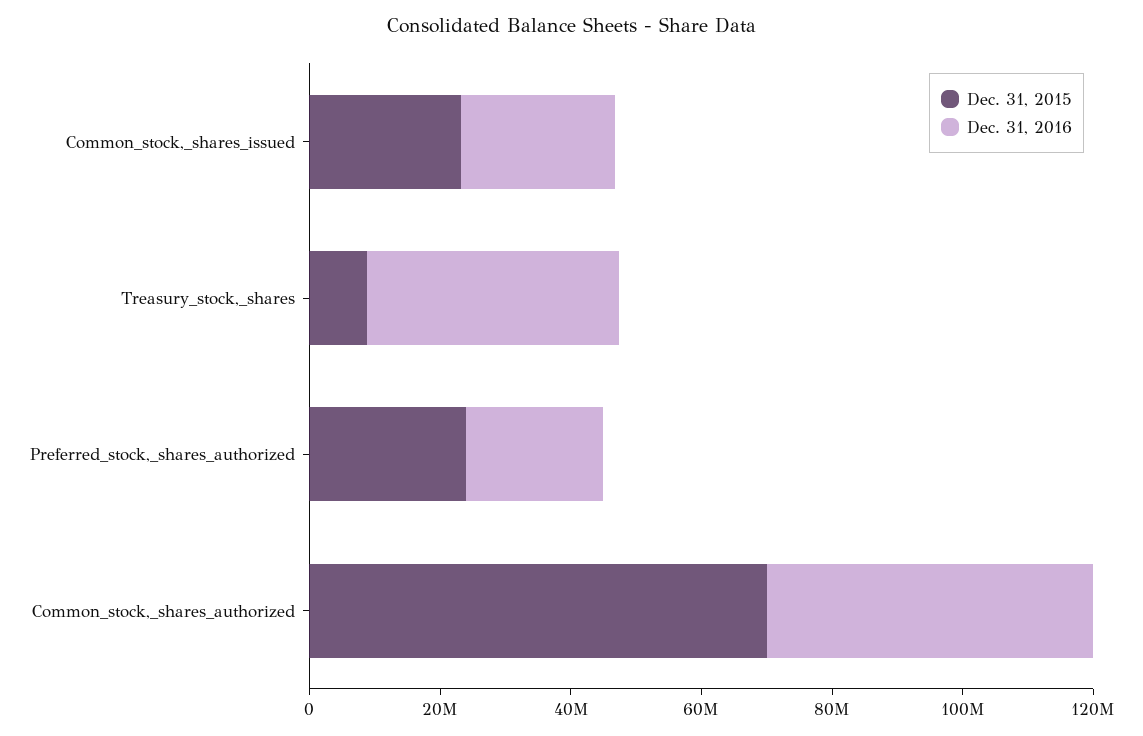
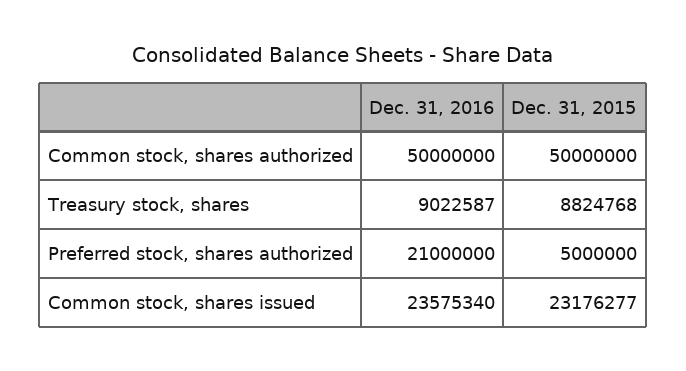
Dec. 31, 2016, Treasury_stock,_shares: 40000000 -> 9022587
Dec. 31, 2015, Preferred_stock,_shares_authorized: 25000000 -> 5000000
Dec. 31, 2015, Common_stock,_shares_authorized: 70000000 -> 50000000

